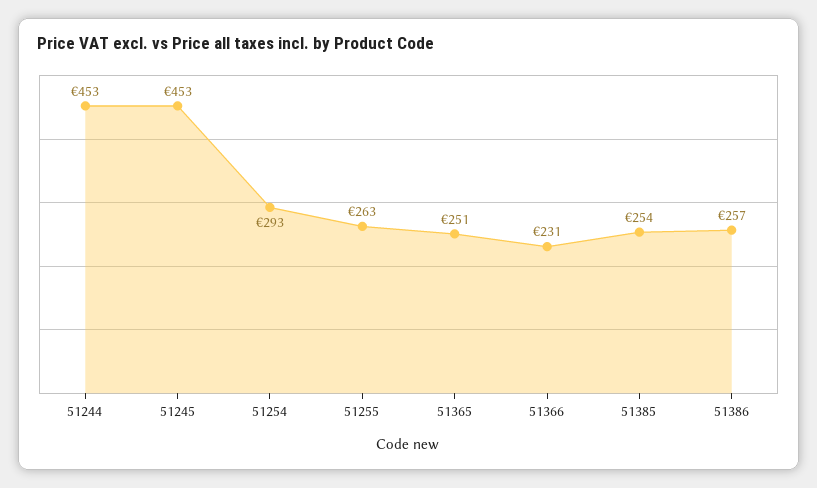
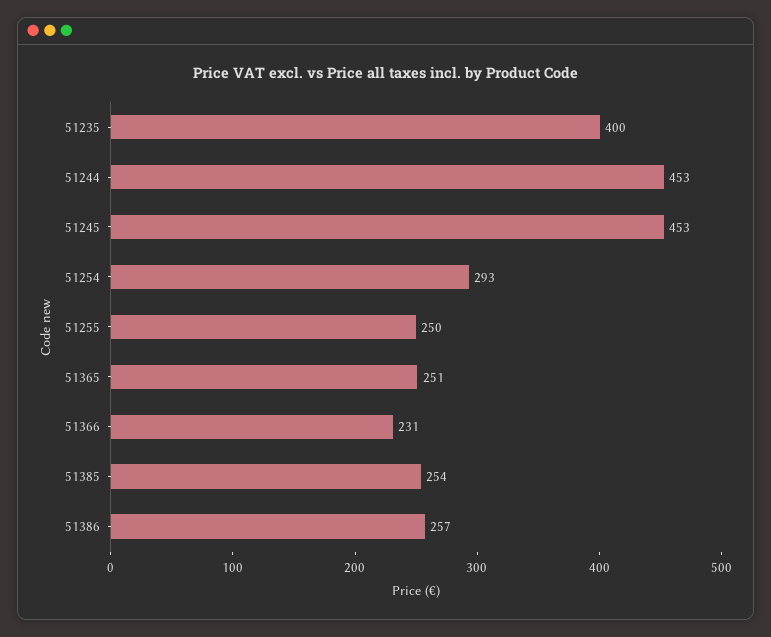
51255: 263 -> 250
51235: none -> 400

